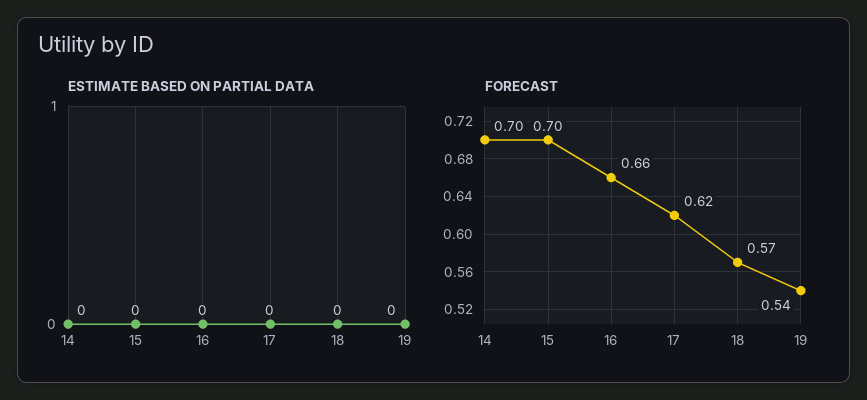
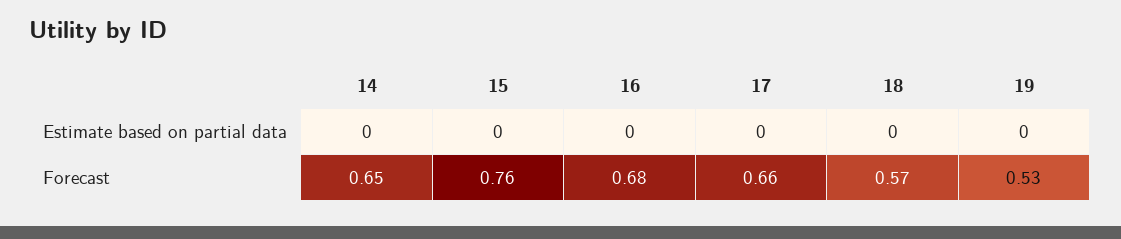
FORECAST, 14: 0.7 -> 0.65
FORECAST, 15: 0.7 -> 0.76
FORECAST, 16: 0.66 -> 0.68
FORECAST, 17: 0.62 -> 0.66
FORECAST, 19: 0.54 -> 0.53

